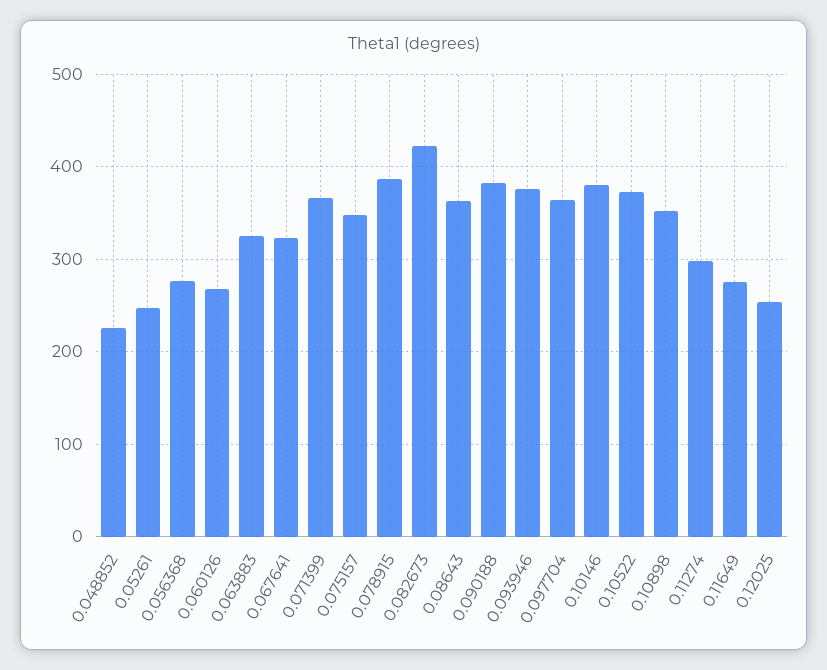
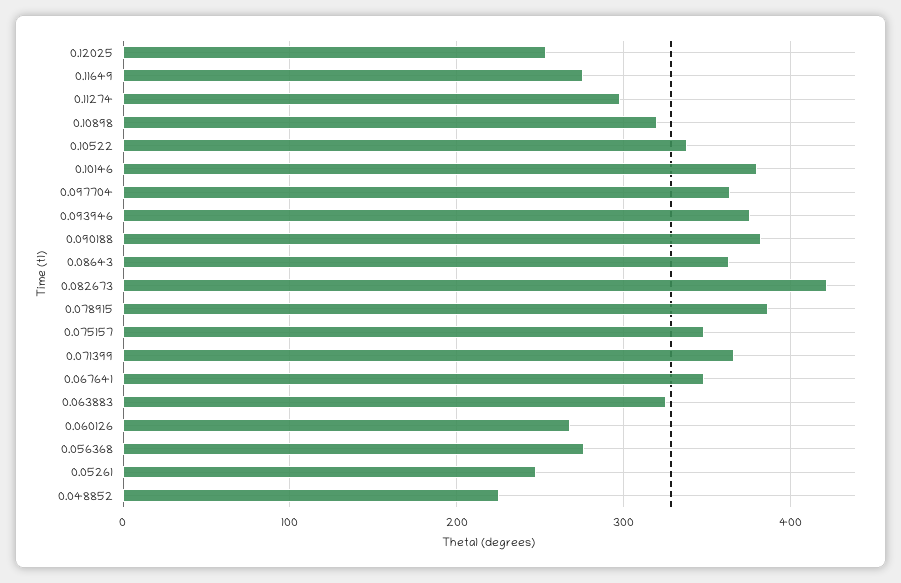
0.067641: 320 -> 350
0.10522: 370 -> 340
0.10898: 350 -> 320

